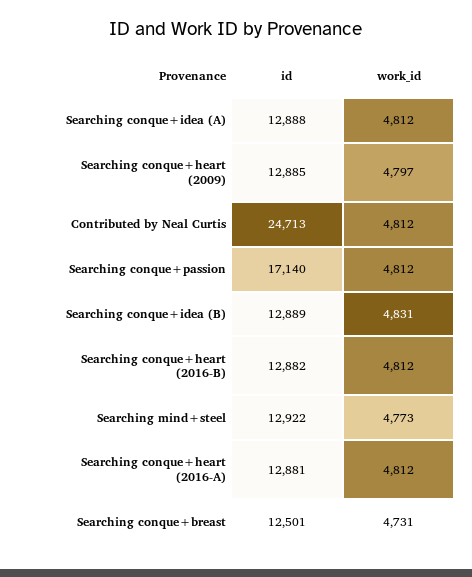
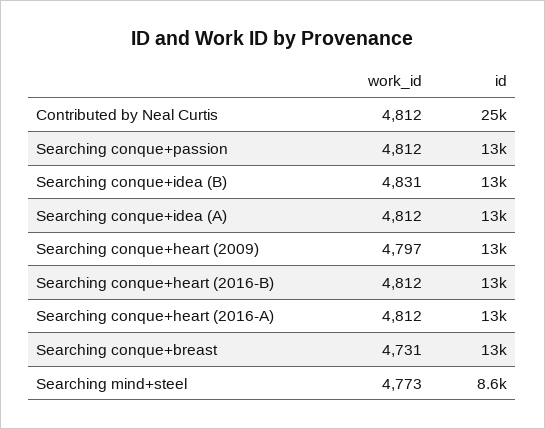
id, Searching conque+passion: 17140 -> 13000
id, Searching mind+steel: 12922 -> 8600

